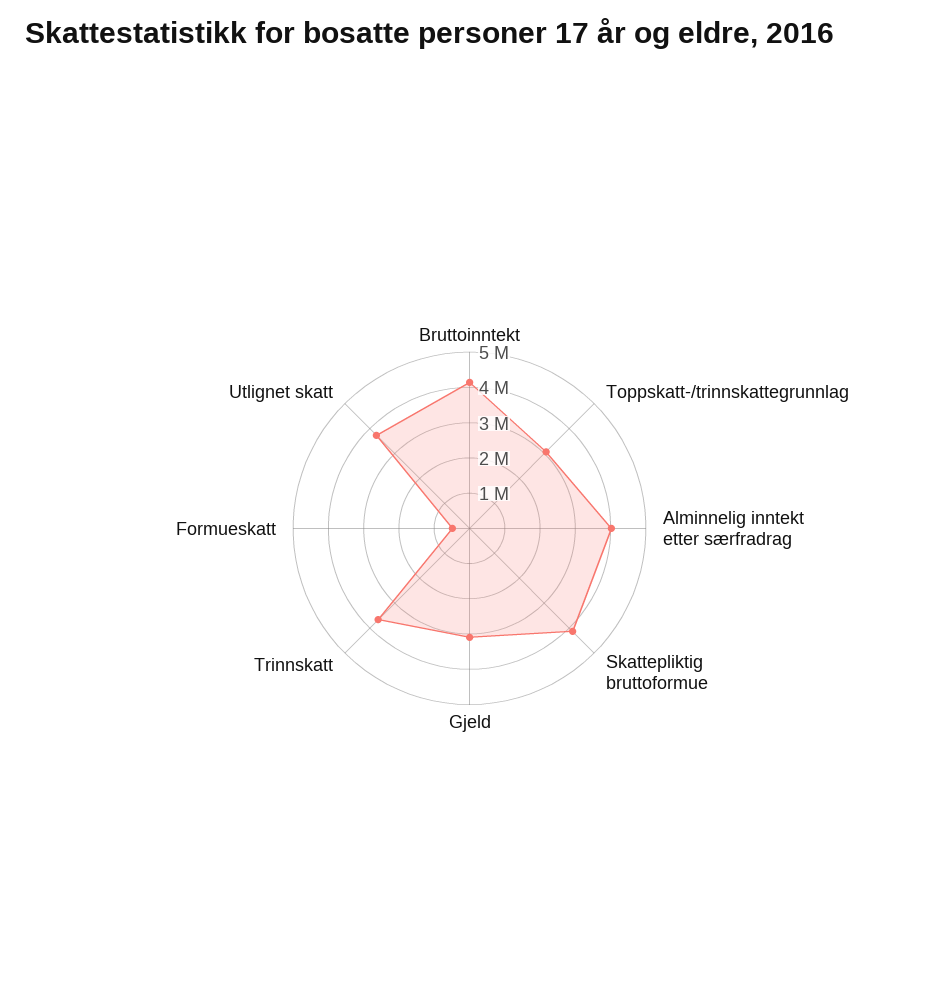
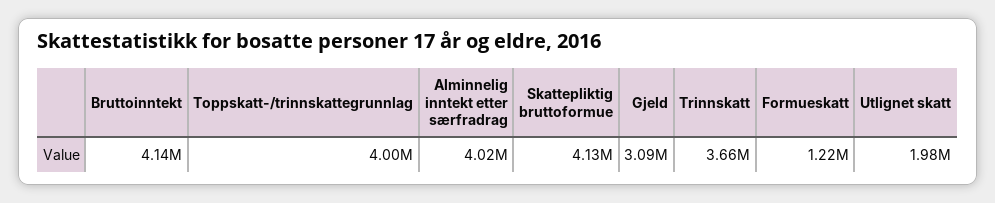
Toppskatt-/trinnskattegrunnlag: 3000000 -> 4000000
Formueskatt: 500000 -> 1220000
Utlignet skatt: 3750000 -> 1980000

